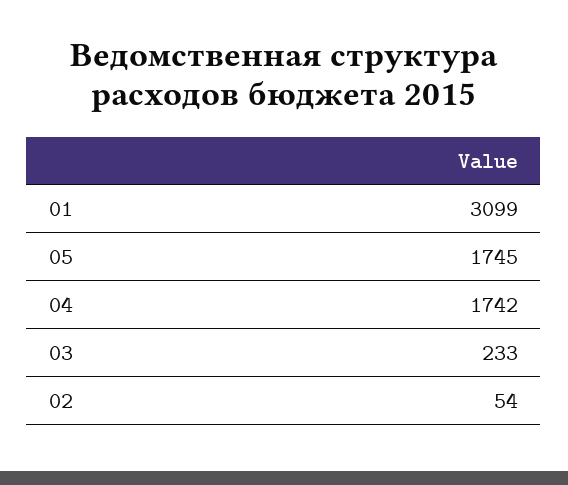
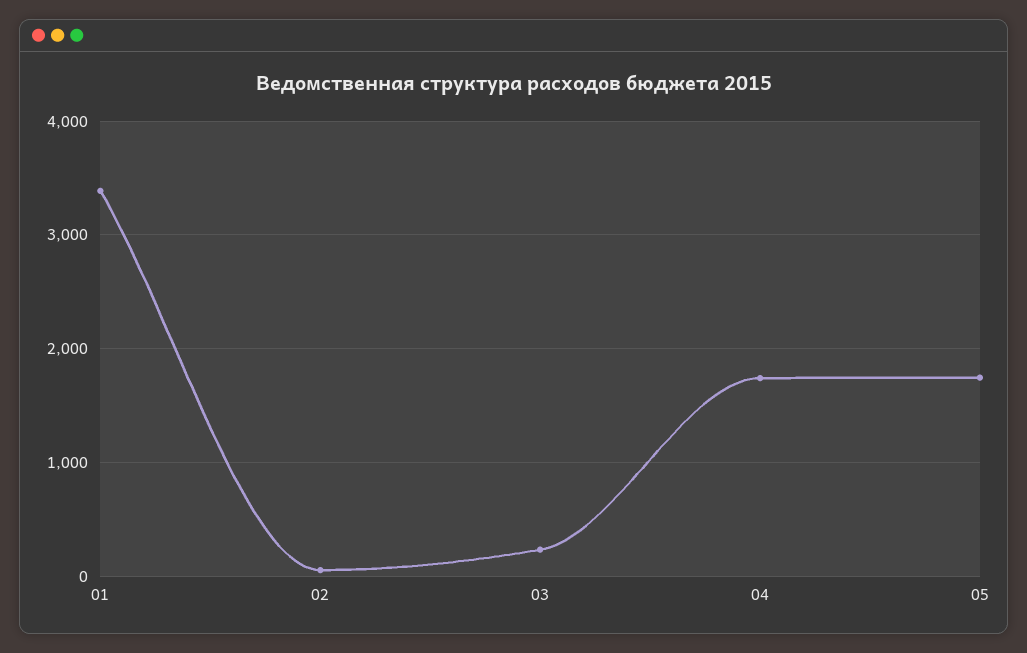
01: 3099 -> 3400

